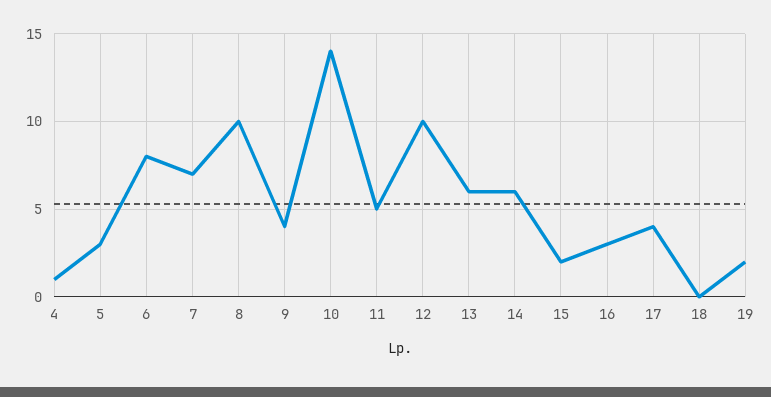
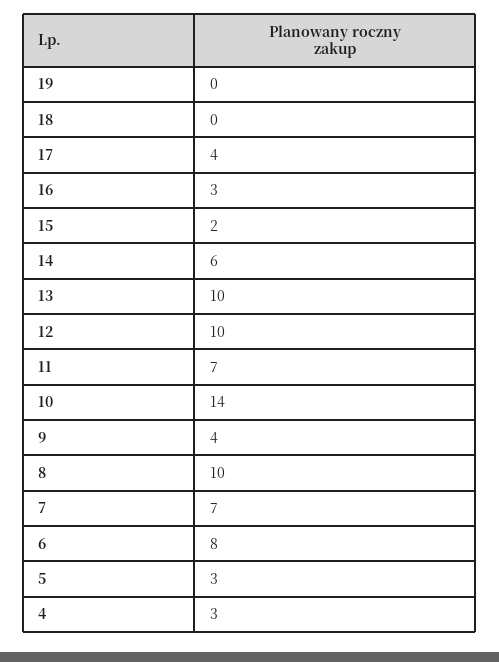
4: 1 -> 3
11: 5 -> 7
13: 6 -> 10
19: 2 -> 0

